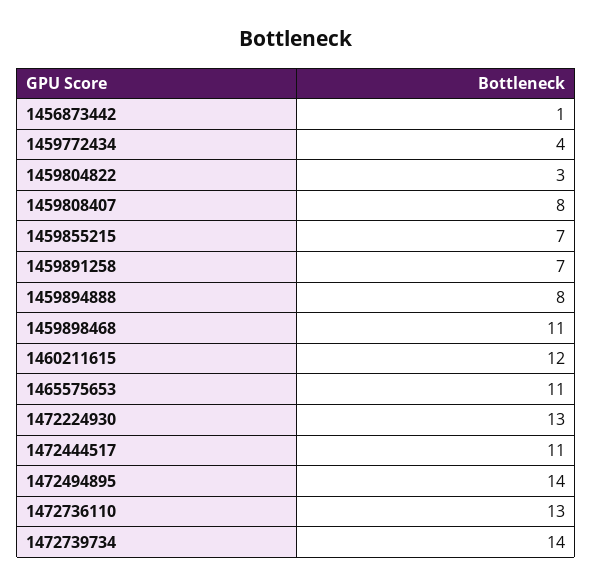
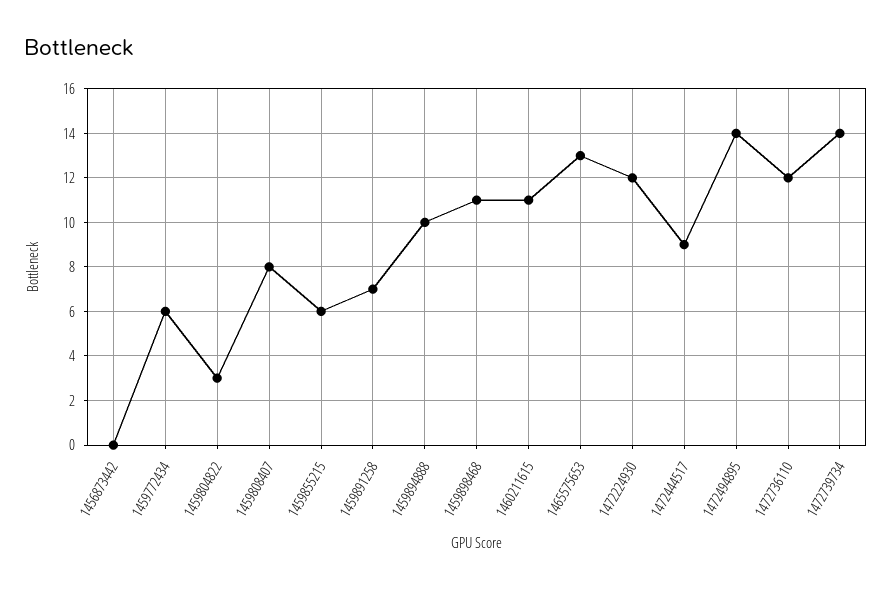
1456873442: 1 -> 0
1459772434: 4 -> 6
1459855215: 7 -> 6
1459894888: 8 -> 10
1460211615: 12 -> 11
1465575653: 11 -> 13
1472224930: 13 -> 12
1472444517: 11 -> 9
1472736110: 13 -> 12

